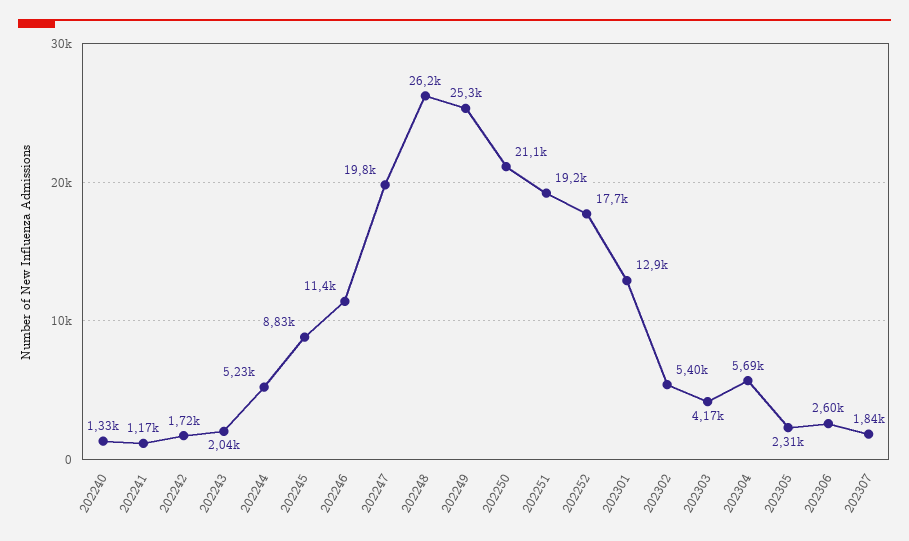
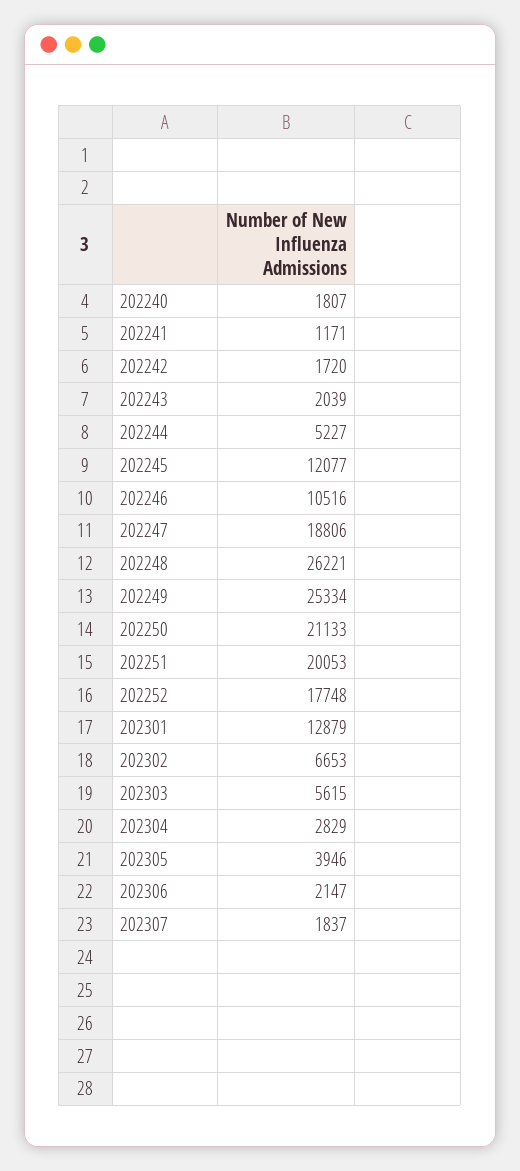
202240: 1330 -> 1807
202245: 8830 -> 12077
202246: 11400 -> 10516
202247: 19800 -> 18806
202251: 19200 -> 20053
202302: 5400 -> 6653
202303: 4170 -> 5615
202304: 5690 -> 2829
202305: 2310 -> 3946
202306: 2600 -> 2147

